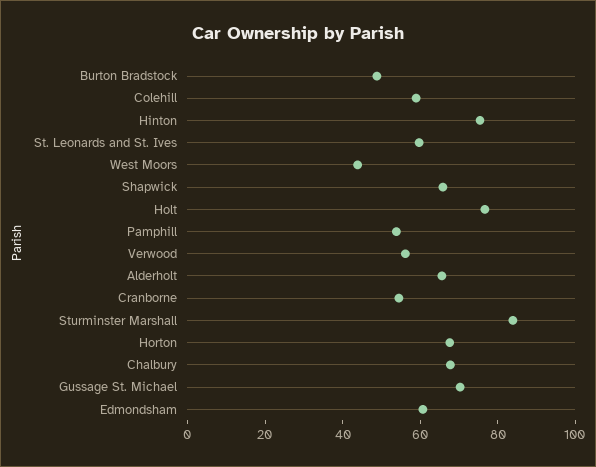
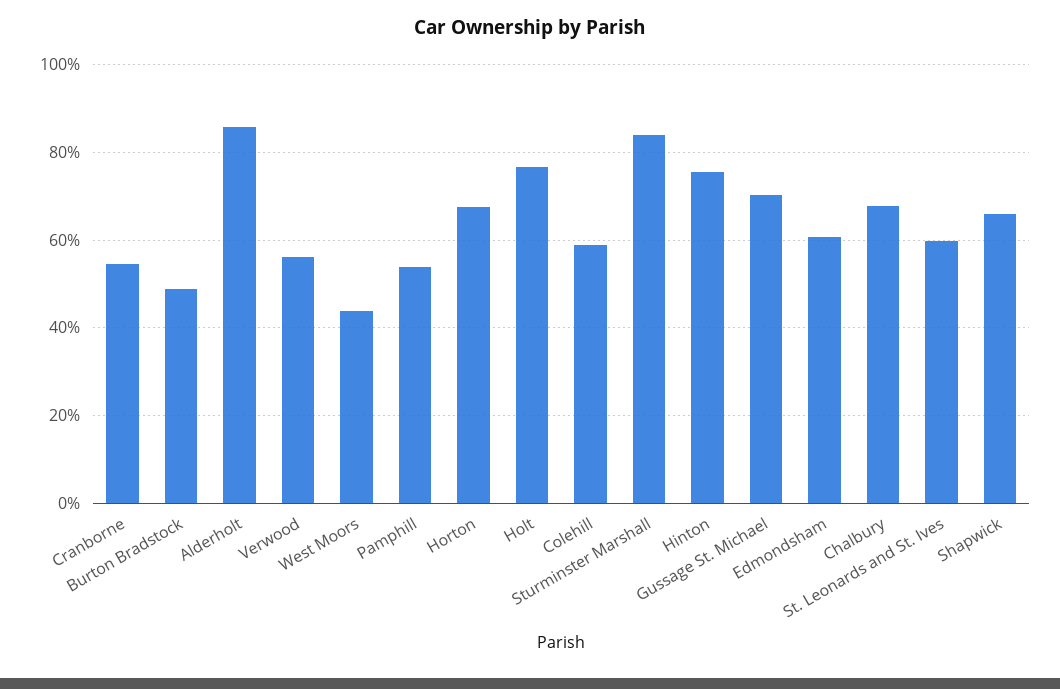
Alderholt: 65 -> 86

